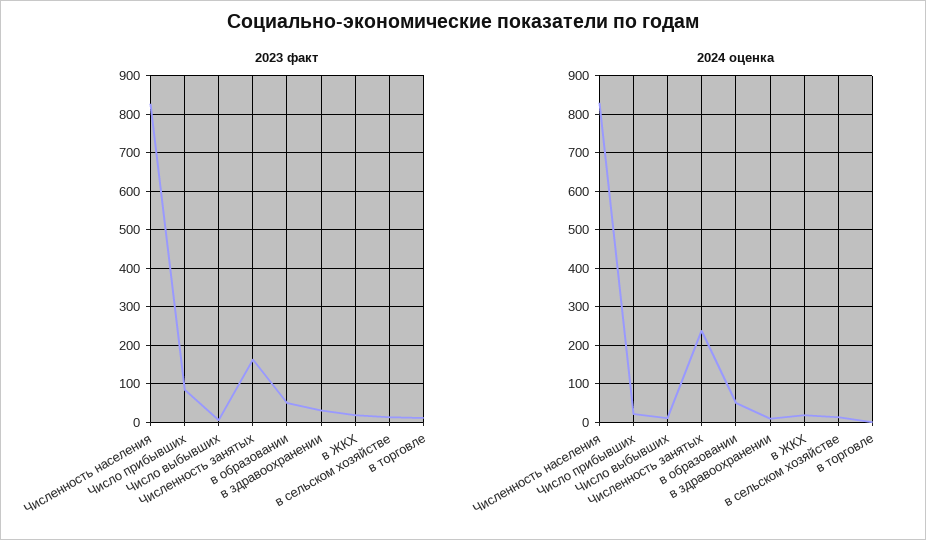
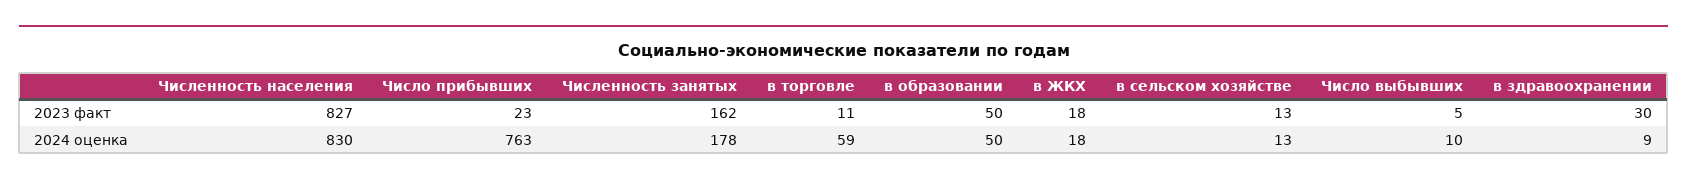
2023 факт, Число прибывших: 80 -> 23
2024 оценка, Число прибывших: 20 -> 763
2024 оценка, Численность занятых: 240 -> 178
2024 оценка, в торговле: 0 -> 59

